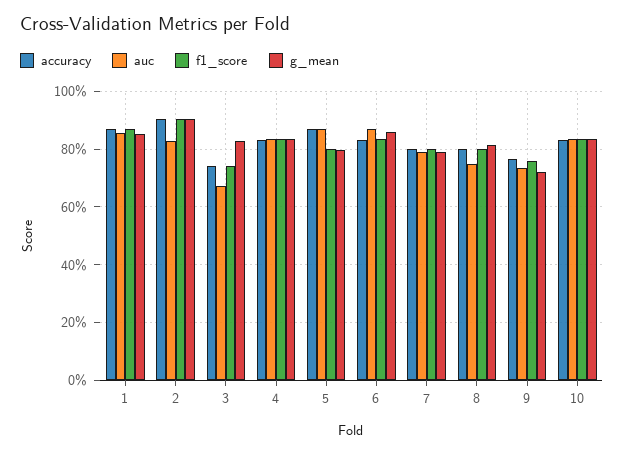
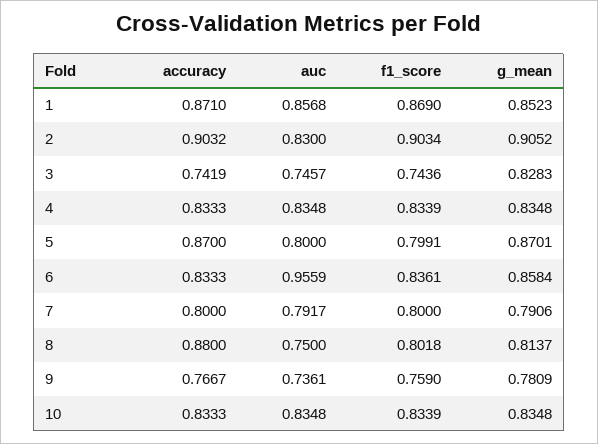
auc, 3: 0.675 -> 0.7457
auc, 5: 0.875 -> 0.8
g_mean, 5: 0.8 -> 0.8701
auc, 6: 0.875 -> 0.9559
accuracy, 8: 0.8 -> 0.88
g_mean, 9: 0.725 -> 0.7809

